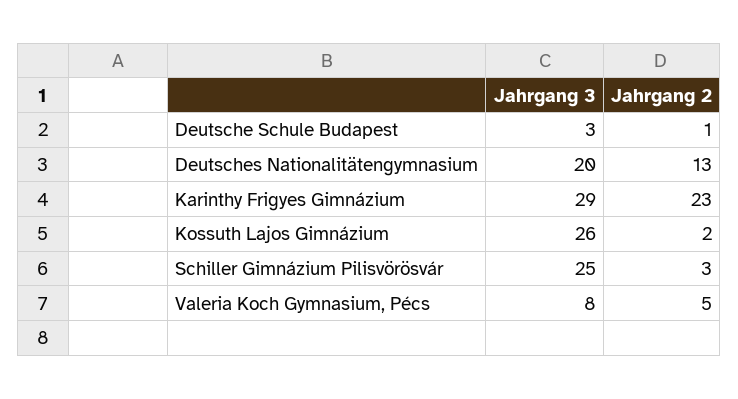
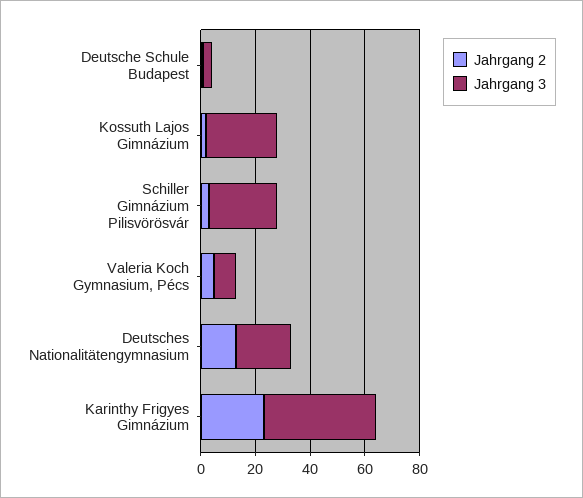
Jahrgang 3, Karinthy Frigyes Gimnázium: 29 -> 40

